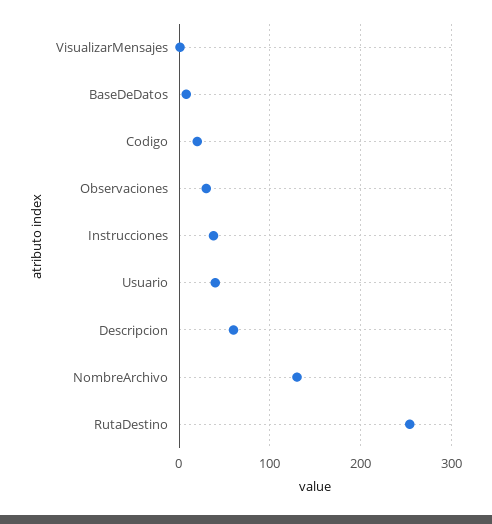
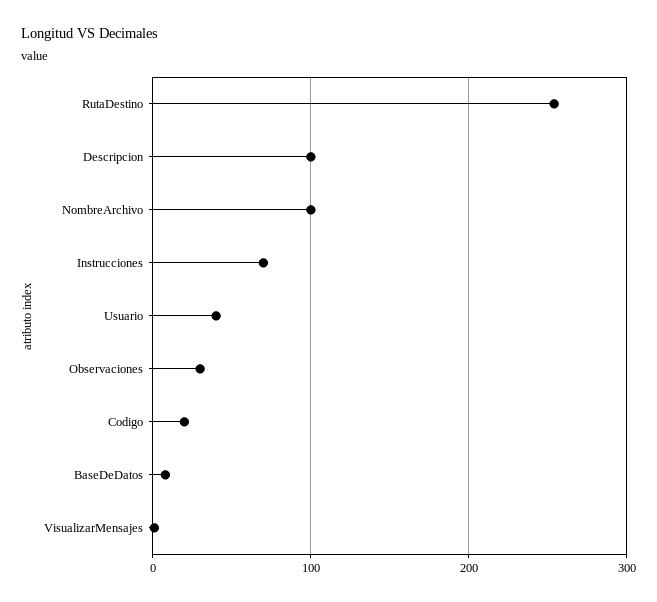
Instrucciones: 40 -> 70
Descripcion: 60 -> 100
NombreArchivo: 130 -> 100

